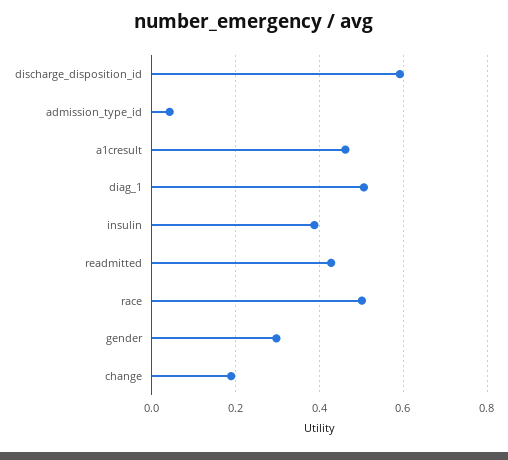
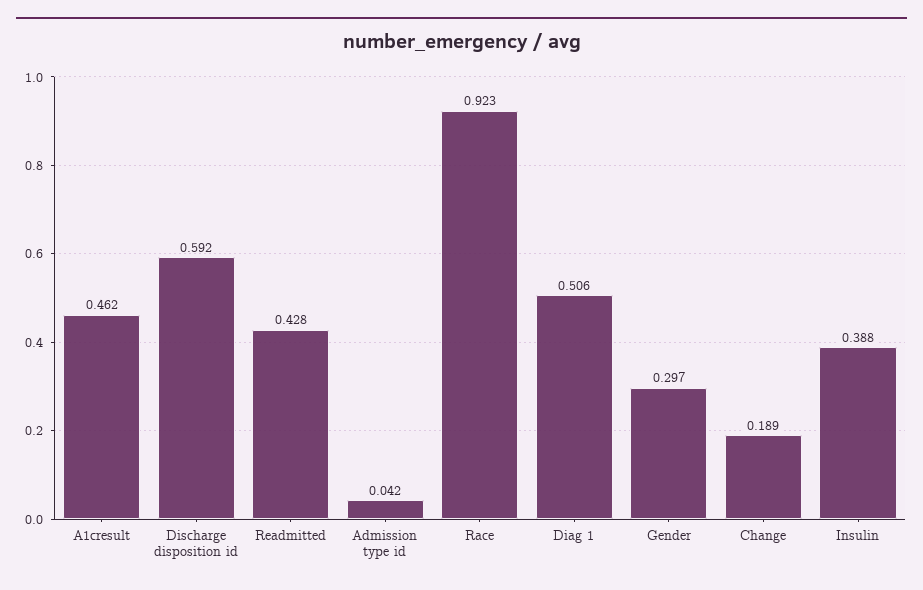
race: 0.5 -> 0.923

